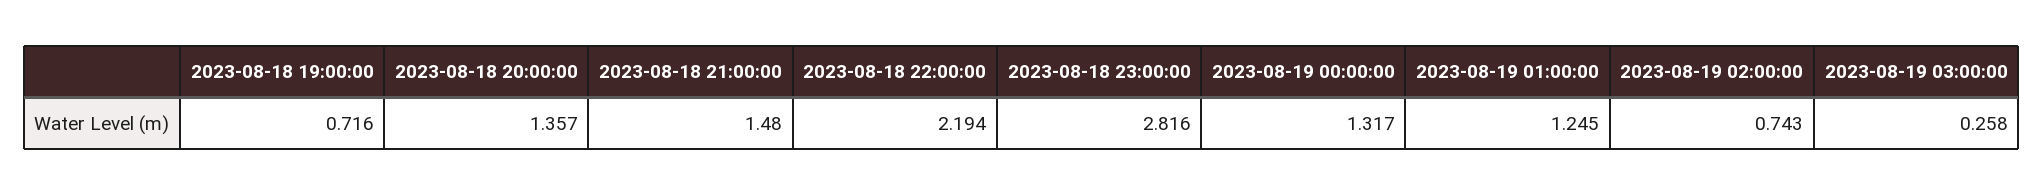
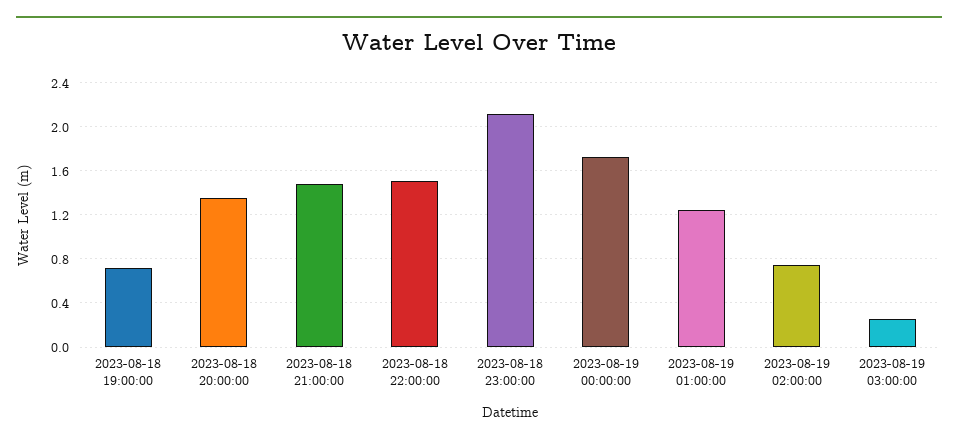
2023-08-18 22:00:00: 2.194 -> 1.5
2023-08-18 23:00:00: 2.816 -> 2.1
2023-08-19 00:00:00: 1.317 -> 1.7

